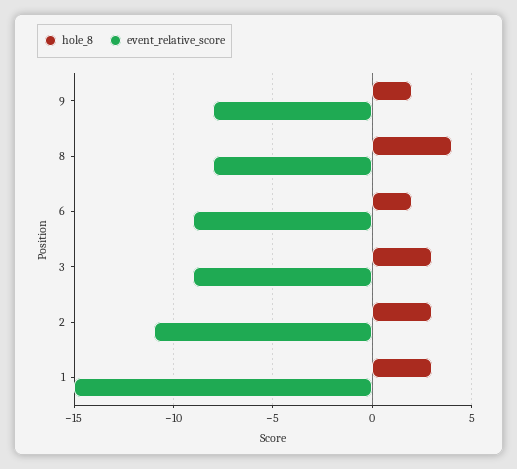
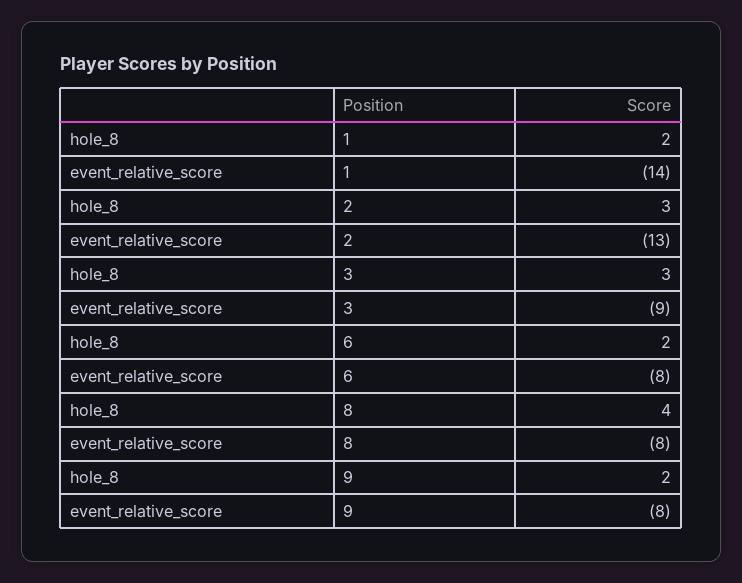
event_relative_score, 6: -9 -> -8
event_relative_score, 2: -11 -> -13
hole_8, 1: 3 -> 2
event_relative_score, 1: -15 -> -14

